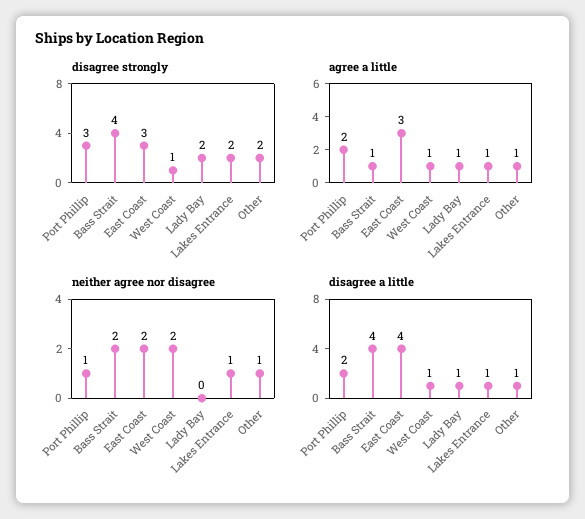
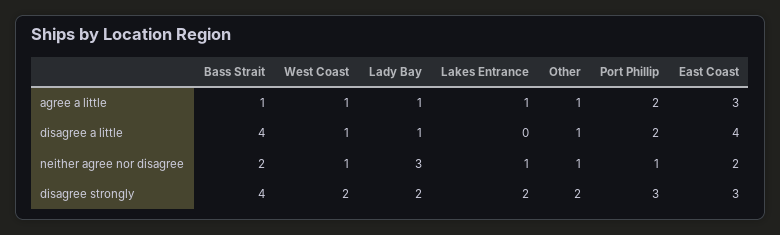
disagree strongly, West Coast: 1 -> 2
neither agree nor disagree, West Coast: 2 -> 1
neither agree nor disagree, Lady Bay: 0 -> 3
disagree a little, Lakes Entrance: 1 -> 0

